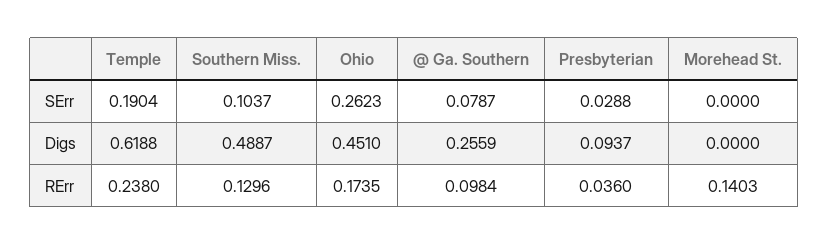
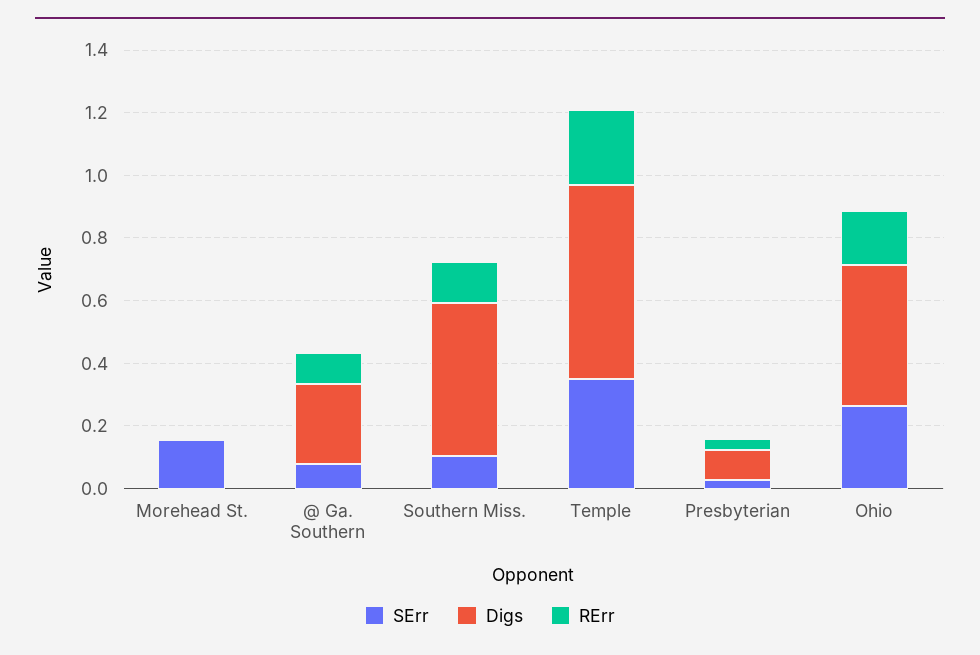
SErr, Temple: 0.1904 -> 0.35
SErr, Morehead St.: 0 -> 0.15
RErr, Morehead St.: 0.1403 -> 0

